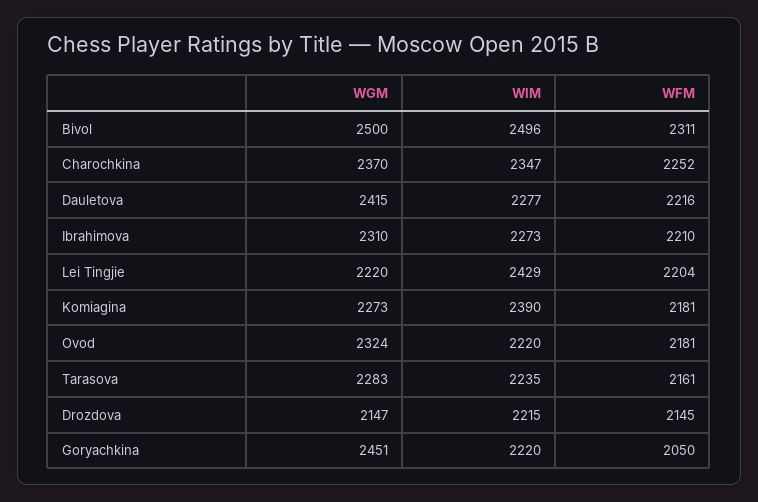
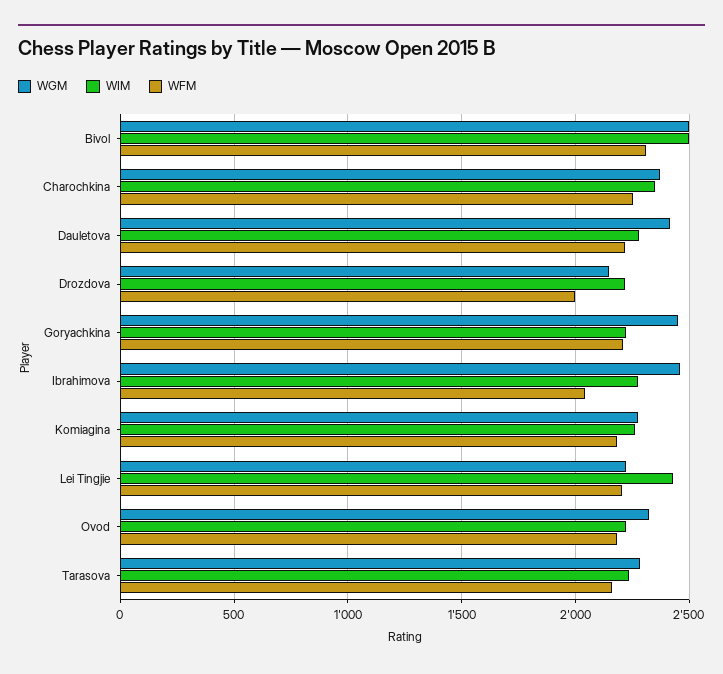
WGM, Ibrahimova: 2310 -> 2450
WFM, Ibrahimova: 2210 -> 2050
WIM, Komiagina: 2390 -> 2250
WFM, Drozdova: 2145 -> 2000
WFM, Goryachkina: 2050 -> 2200

